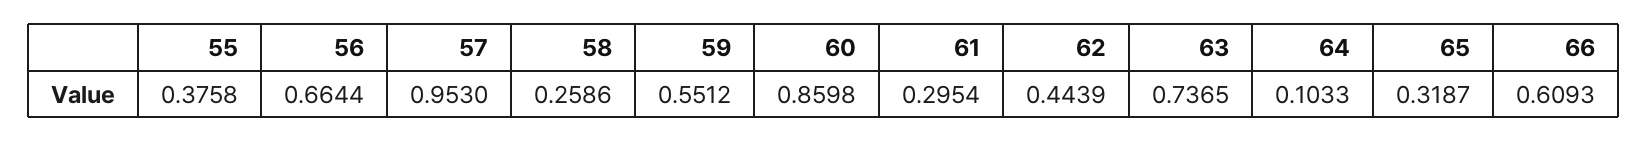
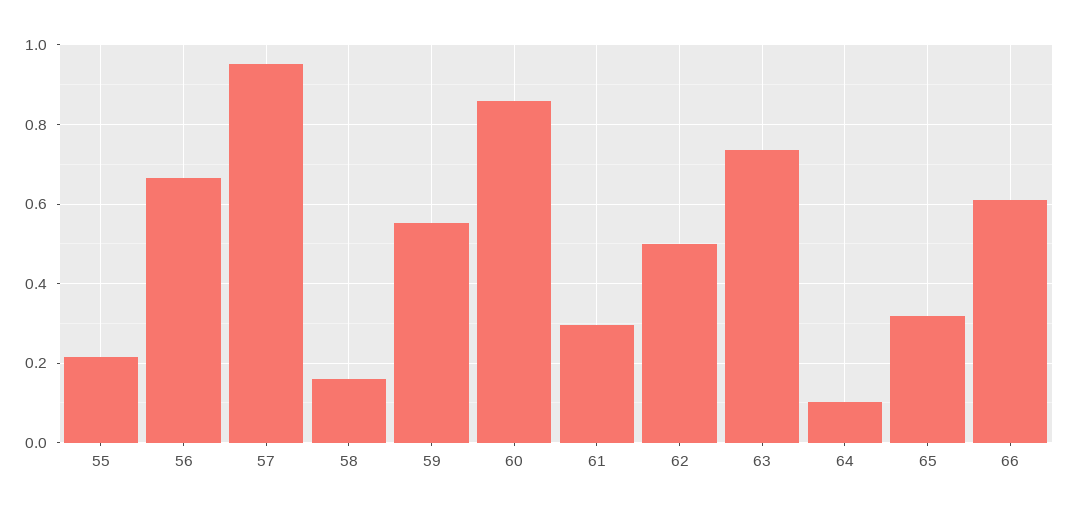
55: 0.3758 -> 0.22
58: 0.2586 -> 0.16
62: 0.4439 -> 0.5

